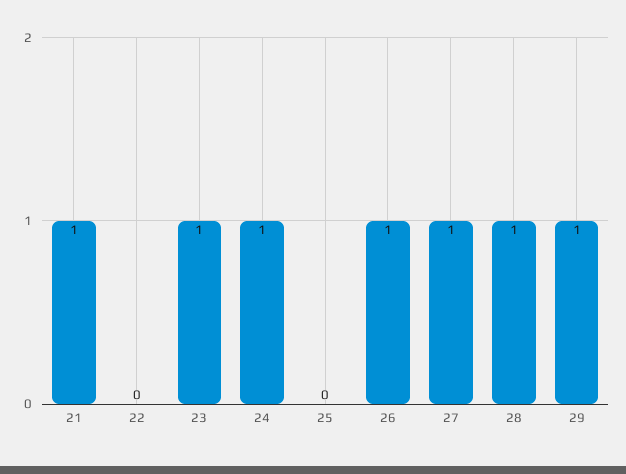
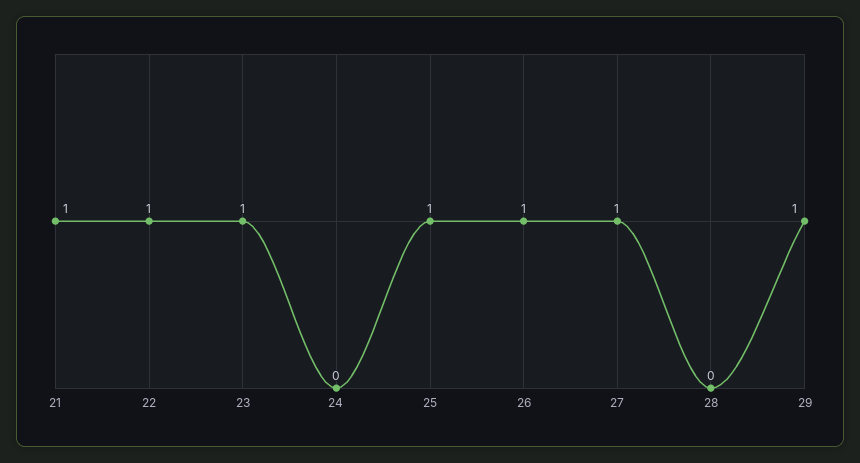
22: 0 -> 1
24: 1 -> 0
25: 0 -> 1
28: 1 -> 0

